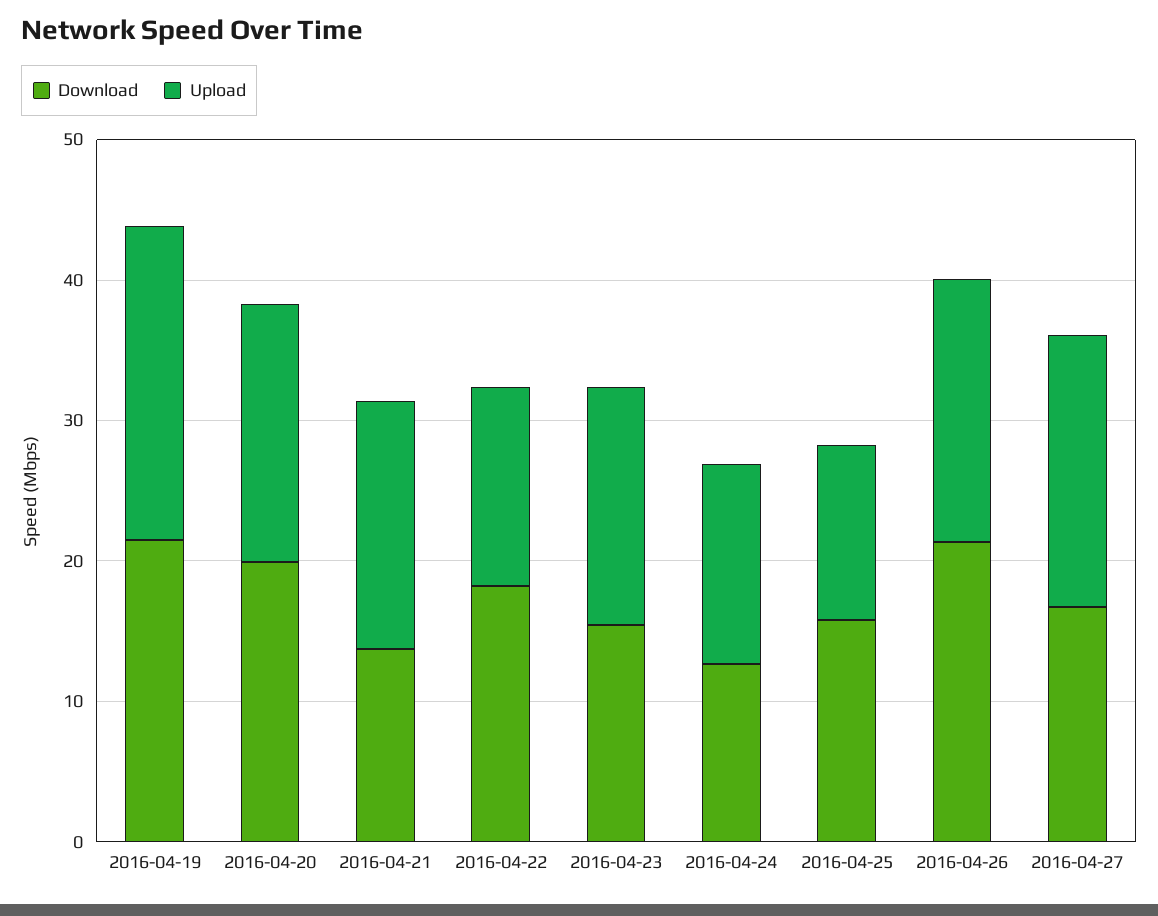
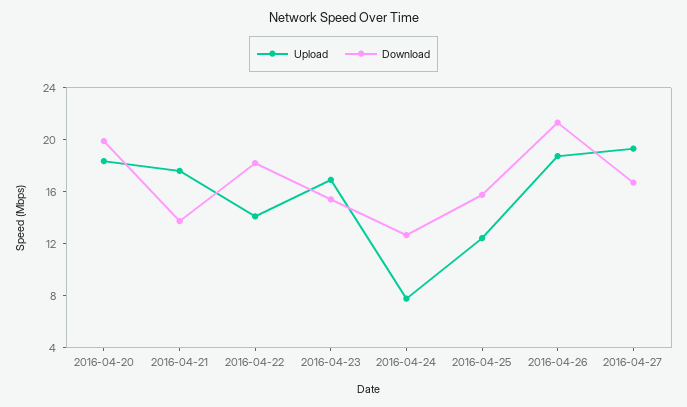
Download, 2016-04-19: 22 -> none
Upload, 2016-04-19: 22 -> none
Upload, 2016-04-24: 14 -> 8

